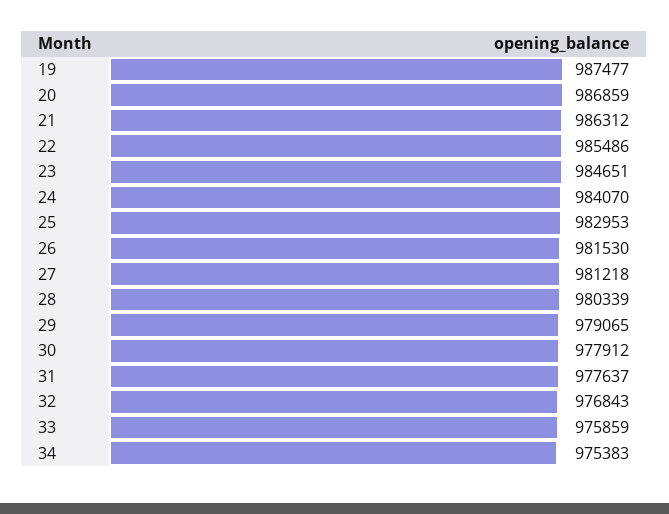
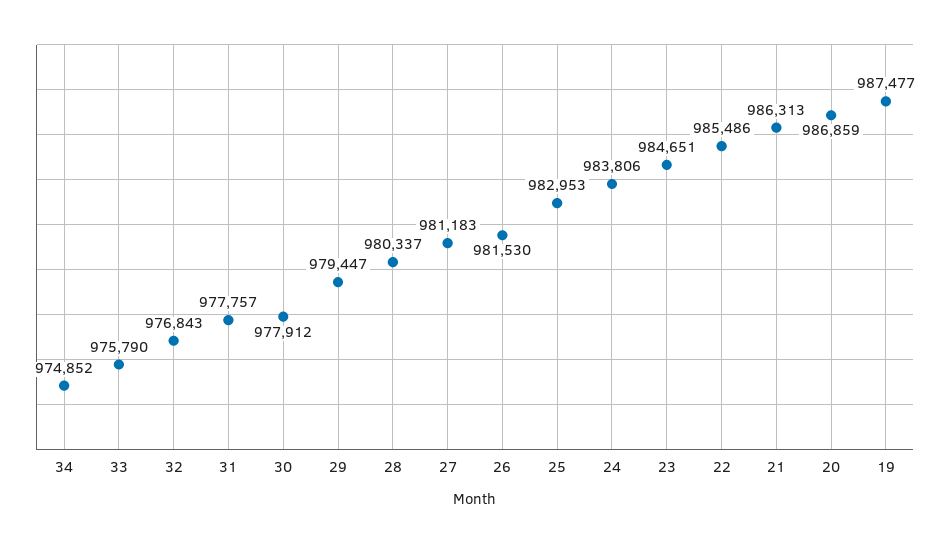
21: 986312 -> 986313
24: 984070 -> 983806
27: 981218 -> 981183
28: 980339 -> 980337
29: 979065 -> 979447
31: 977637 -> 977757
33: 975859 -> 975790
34: 975383 -> 974852

